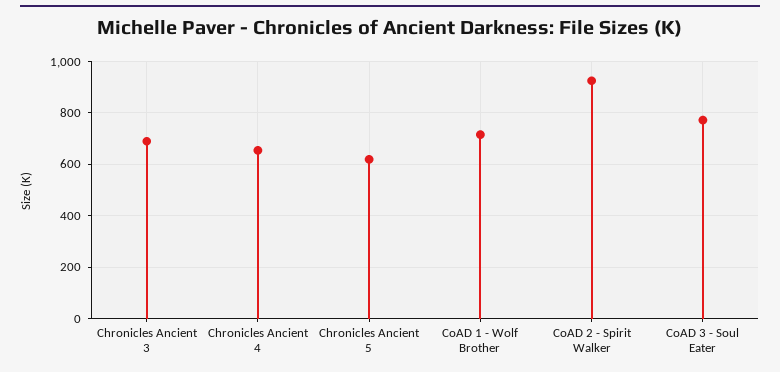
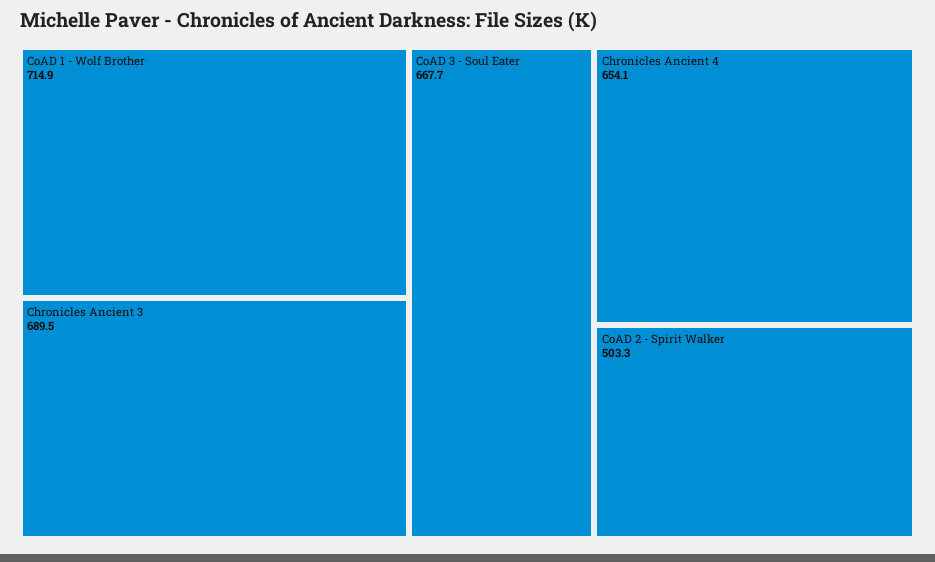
Chronicles Ancient 5: 625 -> none
CoAD 2 - Spirit Walker: 925 -> 503.3
CoAD 3 - Soul Eater: 775 -> 667.7

